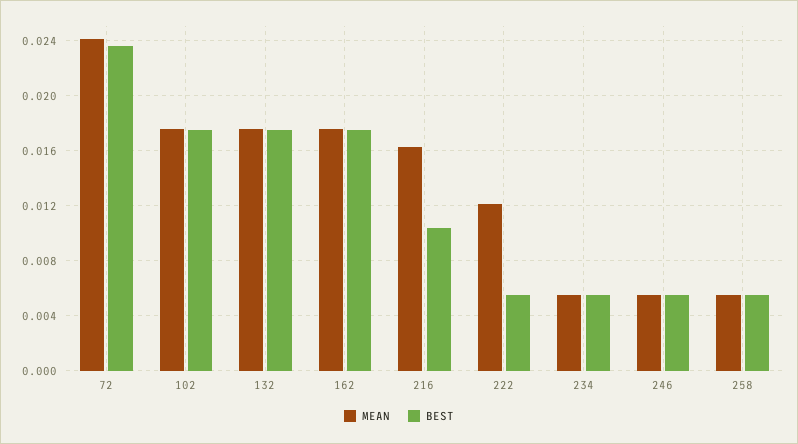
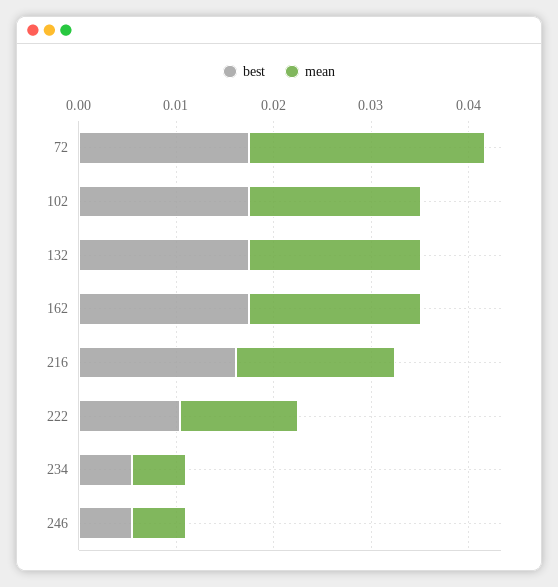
BEST, 72: 0.0235 -> 0.018
BEST, 216: 0.0105 -> 0.016
BEST, 222: 0.0055 -> 0.01
MEAN, 258: 0.0055 -> none
BEST, 258: 0.0055 -> none

